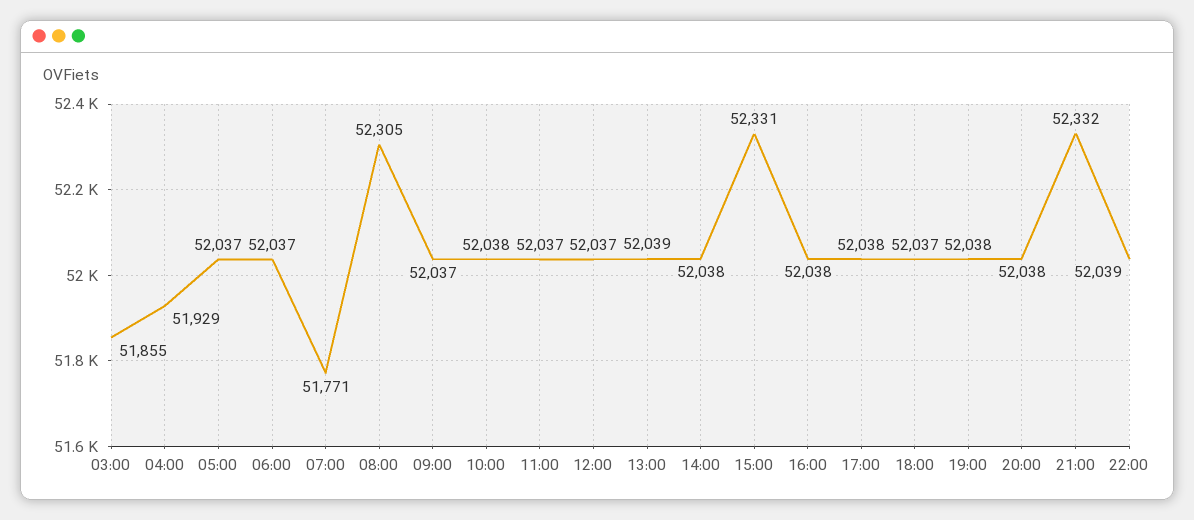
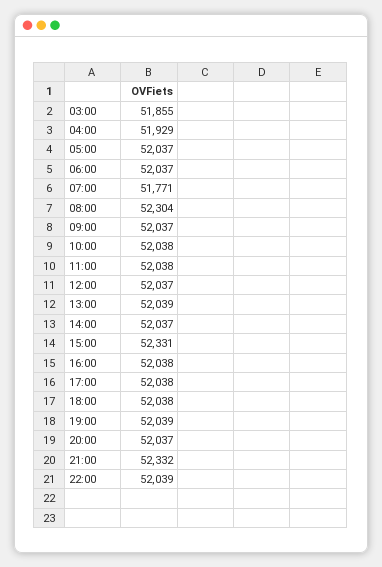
08:00: 52305 -> 52304
11:00: 52037 -> 52038
14:00: 52038 -> 52037
18:00: 52037 -> 52038
19:00: 52038 -> 52039
20:00: 52038 -> 52037

